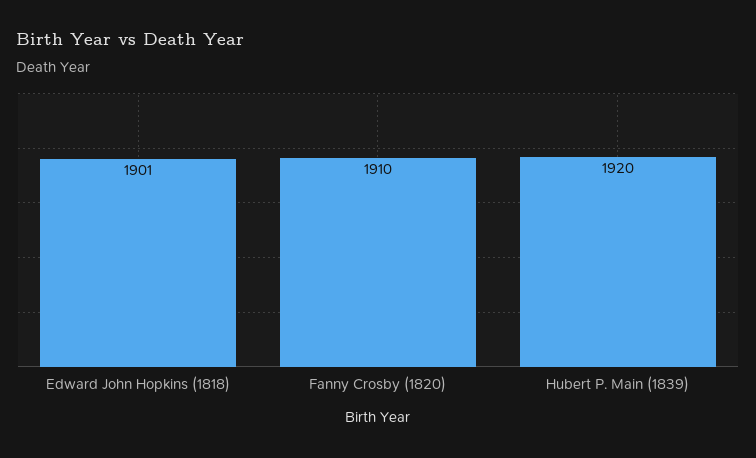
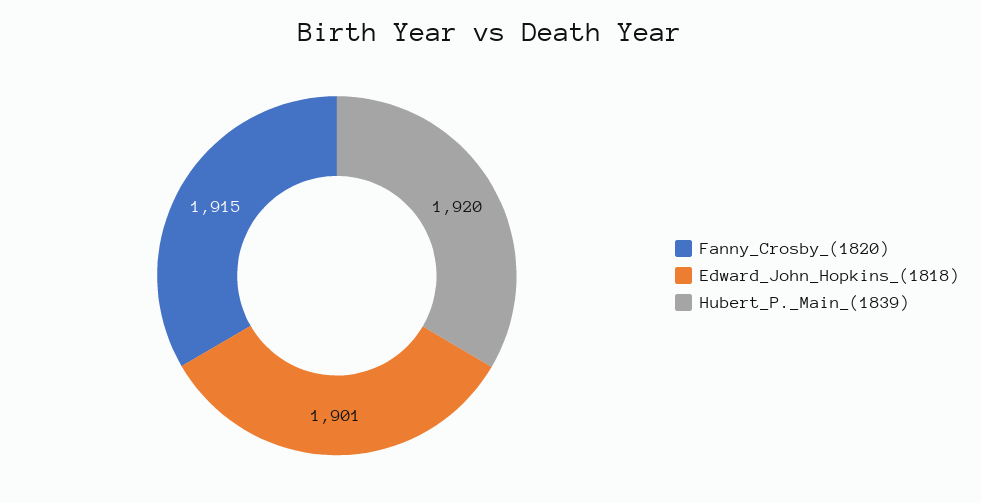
Fanny Crosby (1820): 1910 -> 1915

